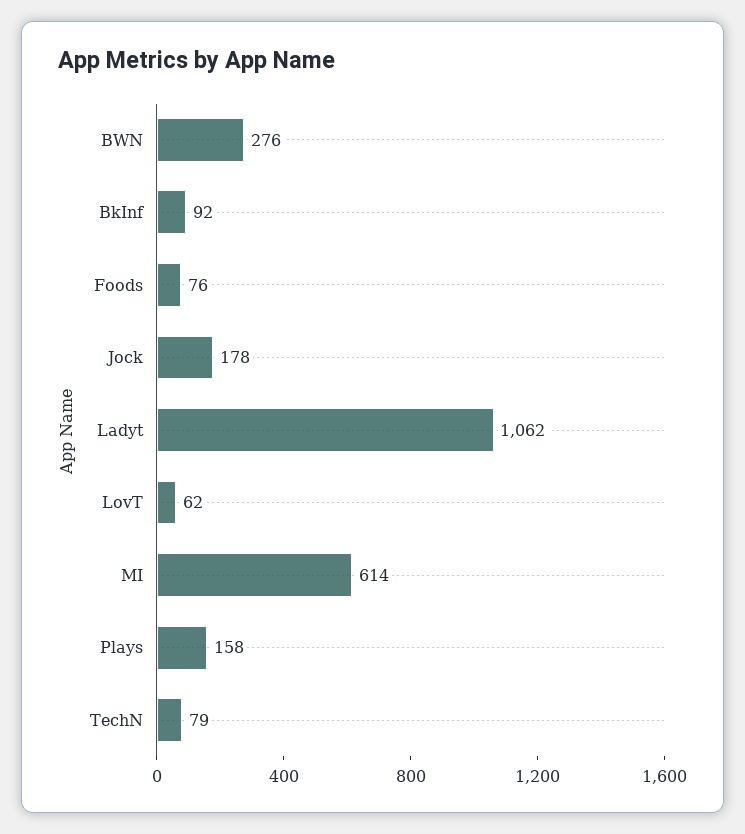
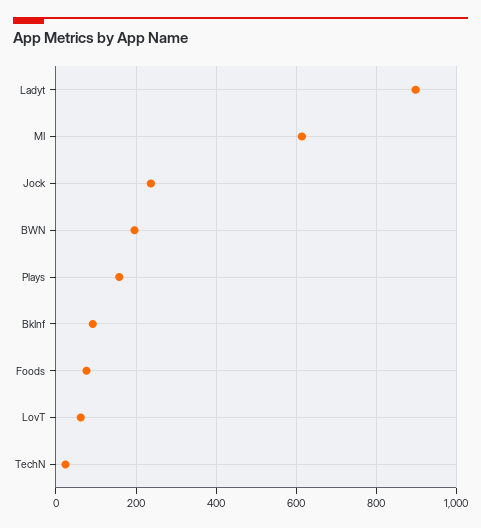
BWN: 276 -> 200
Jock: 178 -> 240
Ladyt: 1062 -> 900
TechN: 79 -> 20

